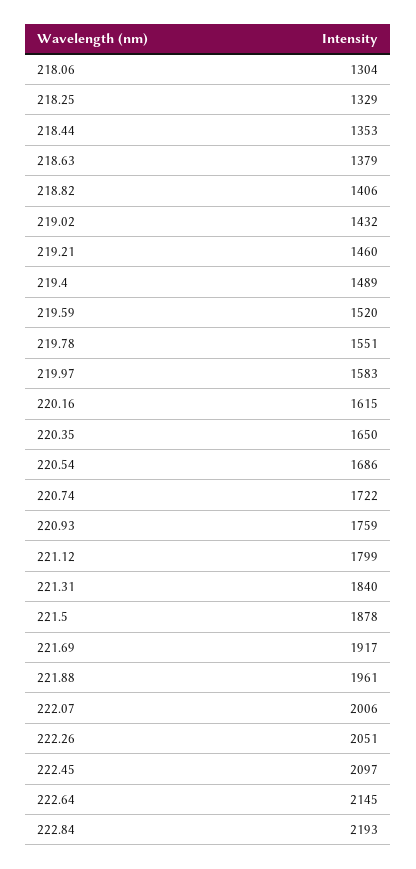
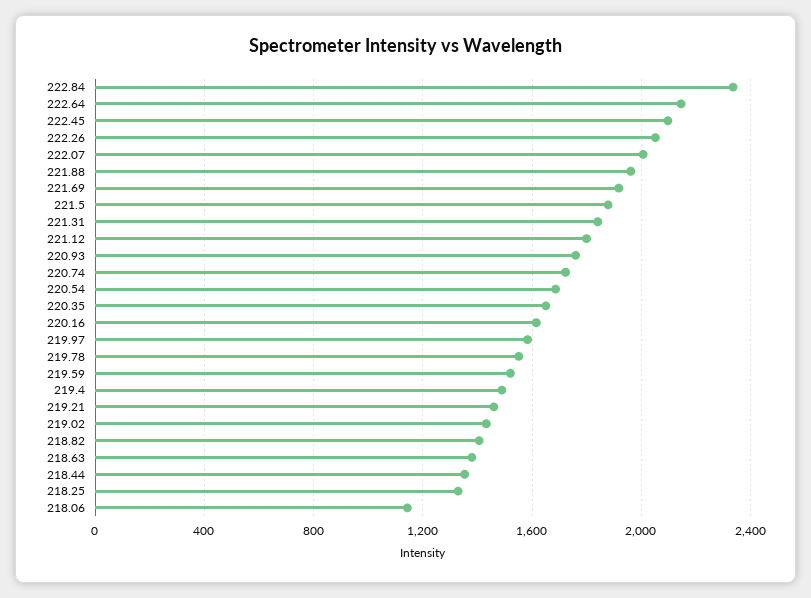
218.06: 1304 -> 1150
222.84: 2193 -> 2350

